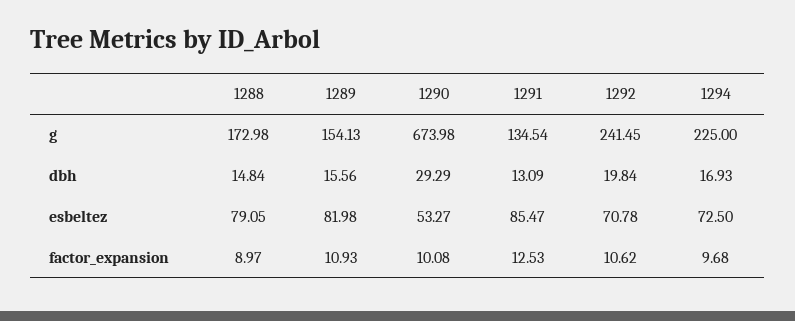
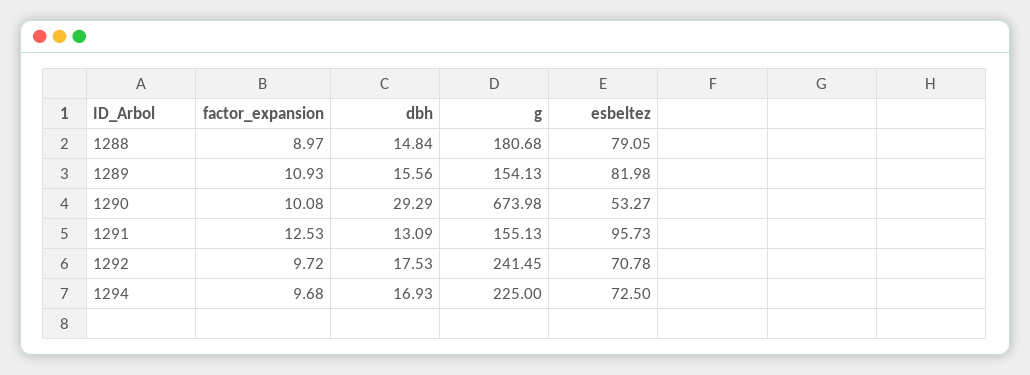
1288, g: 172.98 -> 180.68
1291, g: 134.54 -> 155.13
1292, dbh: 19.84 -> 17.53
1291, esbeltez: 85.47 -> 95.73
1292, factor_expansion: 10.62 -> 9.72

